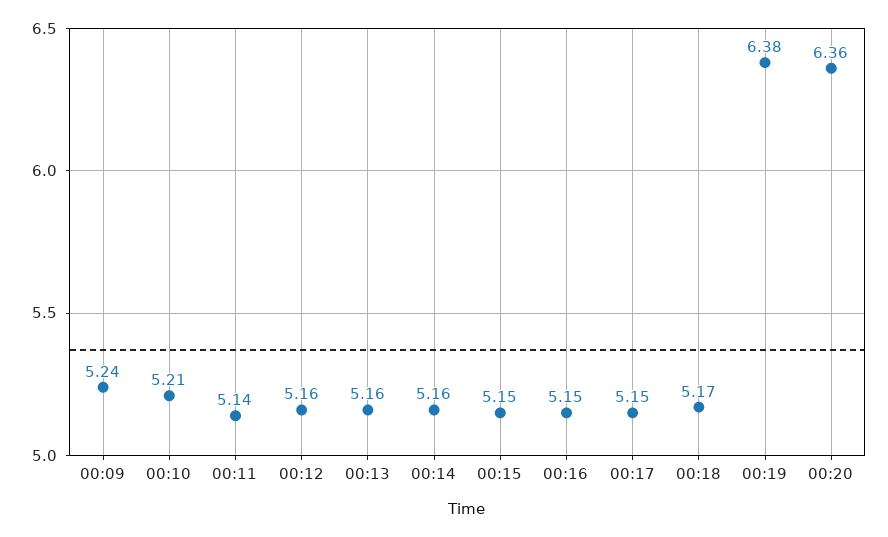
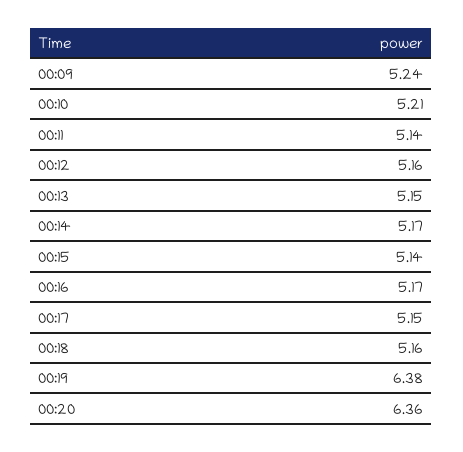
00:13: 5.16 -> 5.15
00:14: 5.16 -> 5.17
00:15: 5.15 -> 5.14
00:16: 5.15 -> 5.17
00:18: 5.17 -> 5.16

